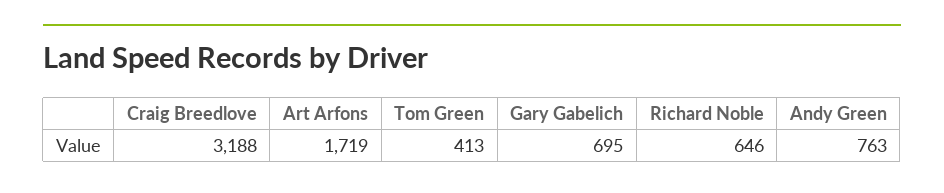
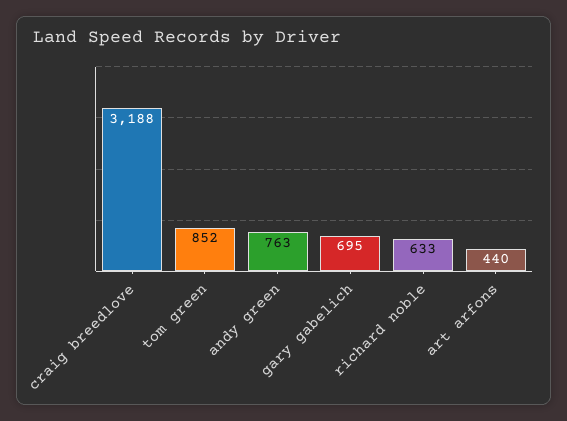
Art Arfons: 1719 -> 440
Tom Green: 413 -> 852
Richard Noble: 646 -> 633

